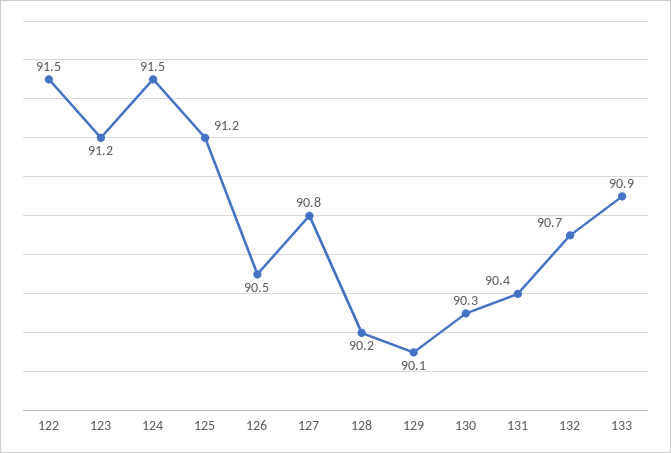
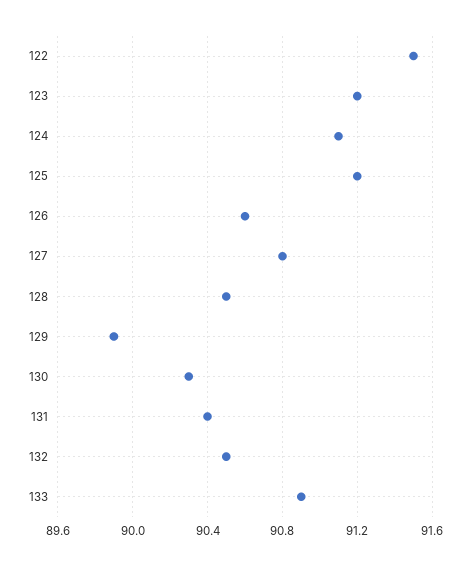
124: 91.5 -> 91.1
126: 90.5 -> 90.6
128: 90.2 -> 90.5
129: 90.1 -> 89.9
132: 90.7 -> 90.5

